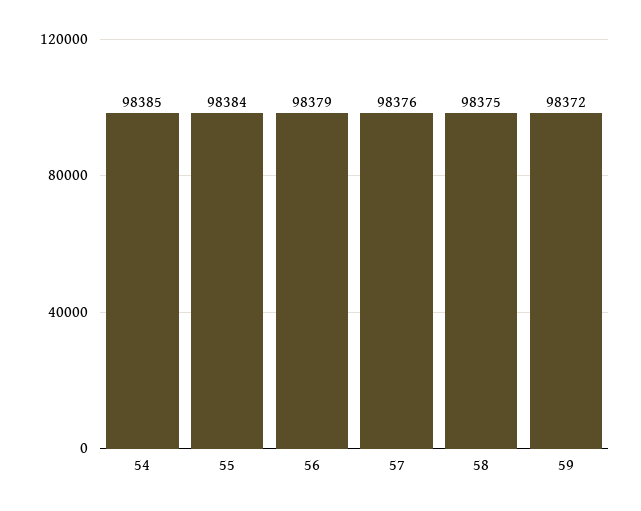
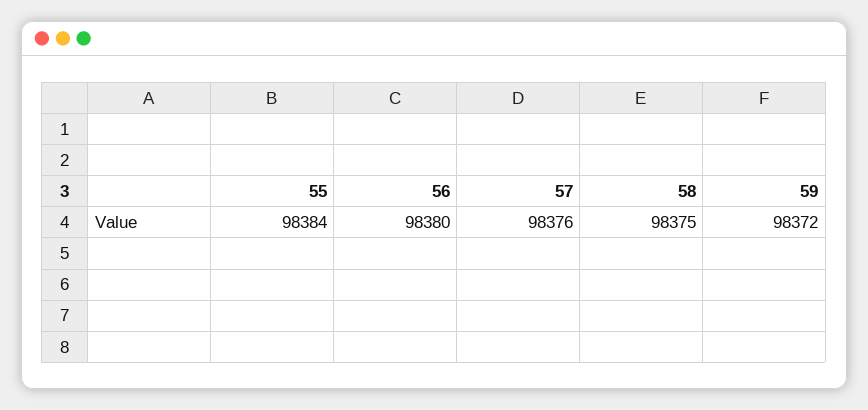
54: 98385 -> none
56: 98379 -> 98380

